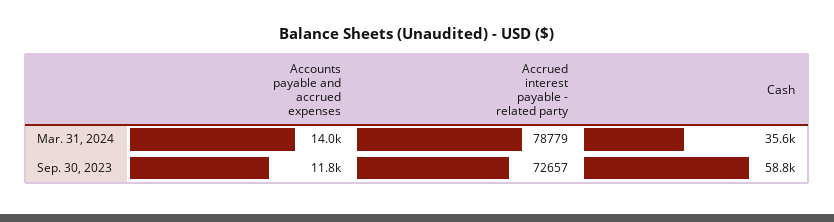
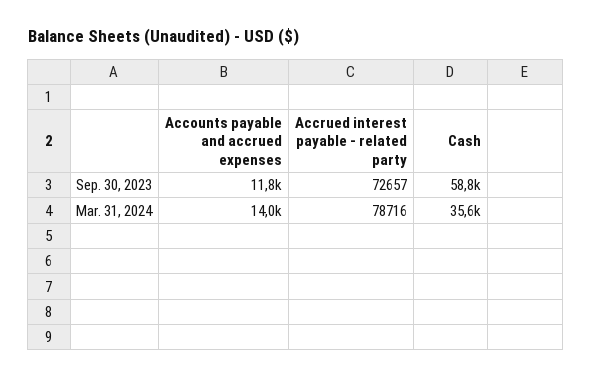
Accrued interest payable - related party, Mar. 31, 2024: 78779 -> 78716

